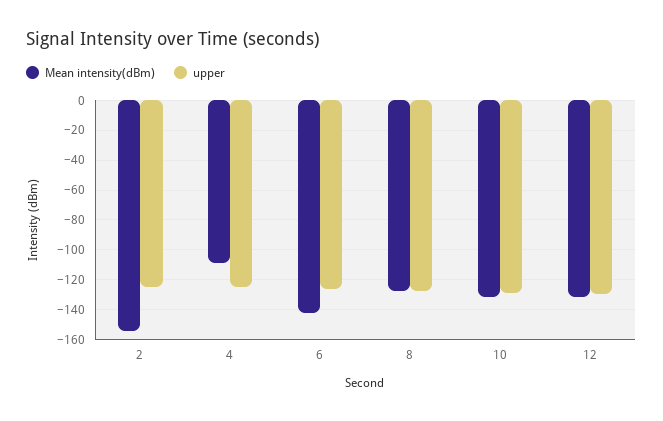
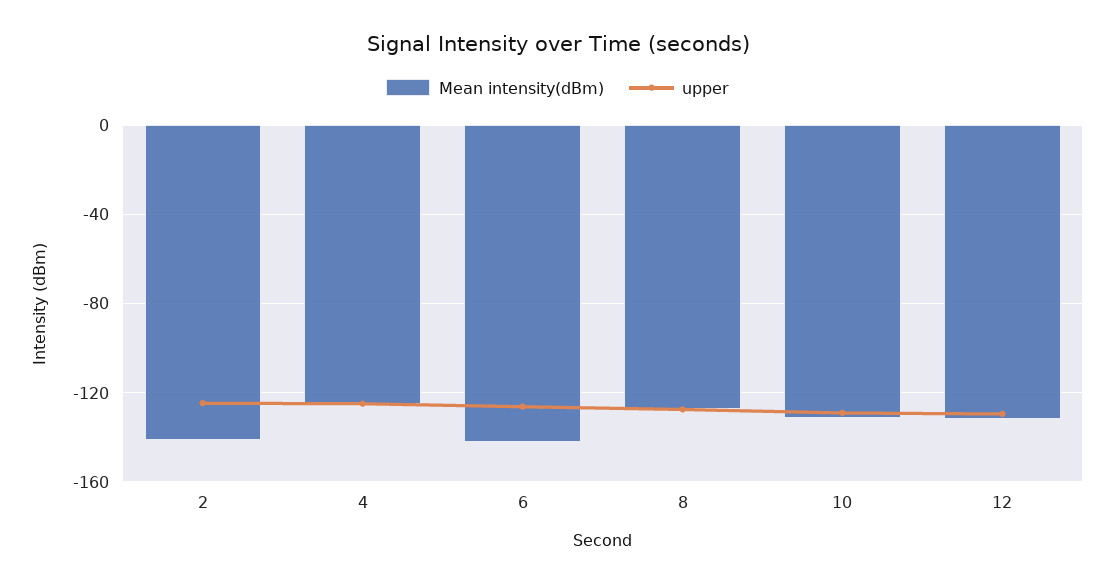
Mean intensity(dBm), 2: -155 -> -140
Mean intensity(dBm), 4: -110 -> -125

